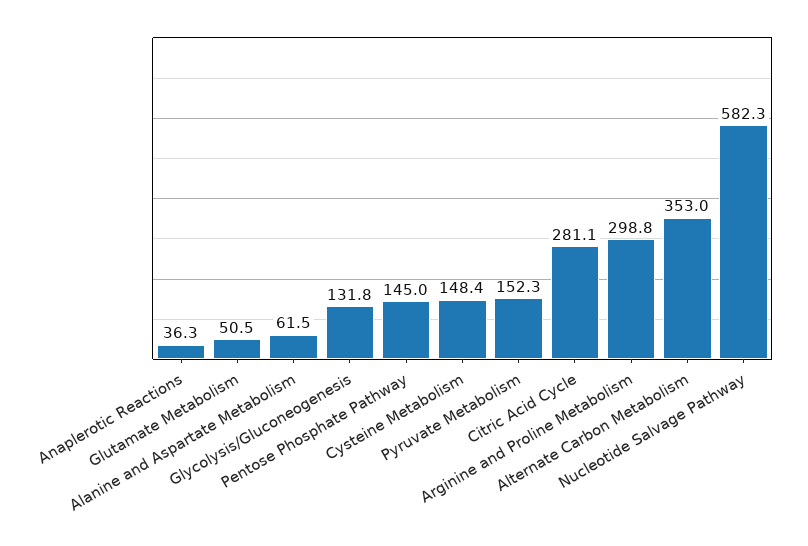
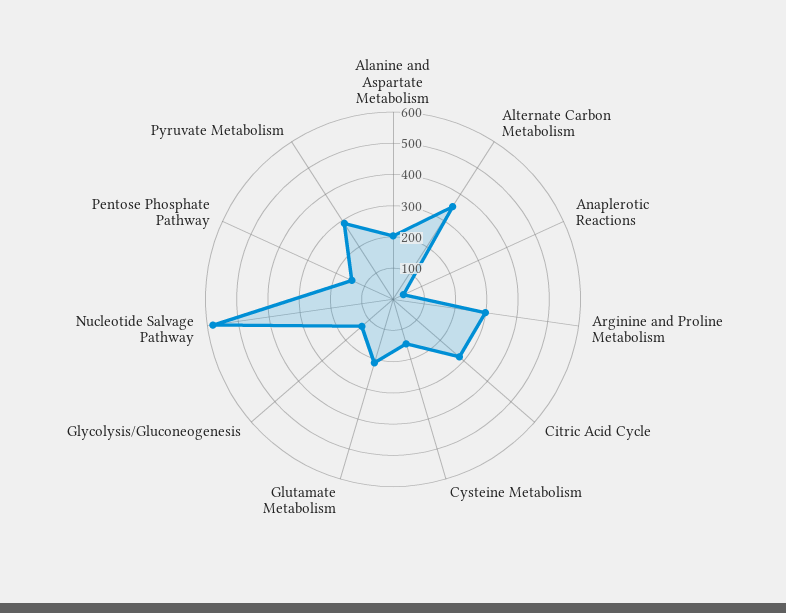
Glutamate Metabolism: 50.5 -> 200
Alanine and Aspartate Metabolism: 61.5 -> 200
Pyruvate Metabolism: 152.3 -> 300

